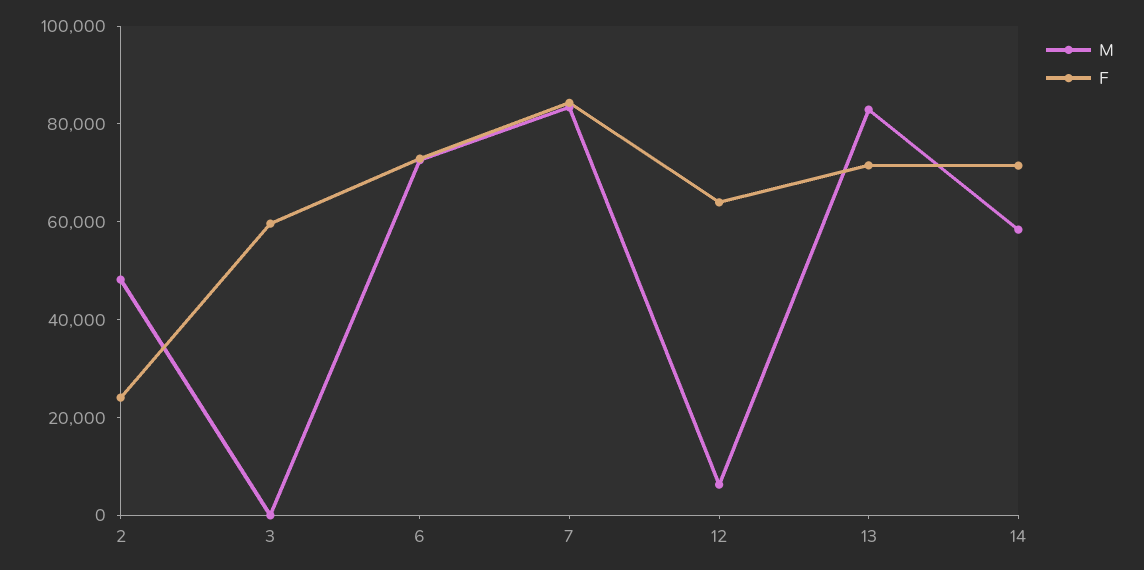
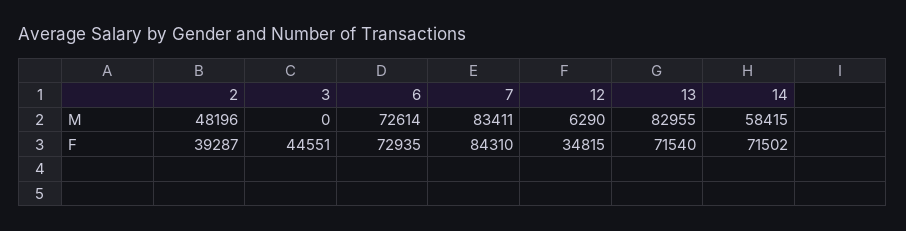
F, 2: 25000 -> 39287
F, 3: 60000 -> 44551
F, 12: 65000 -> 34815

